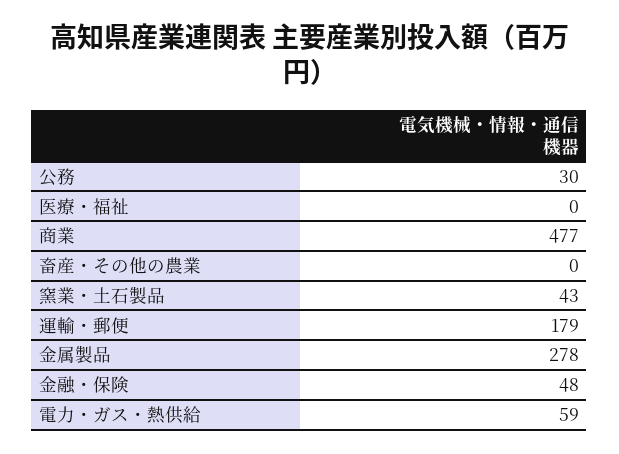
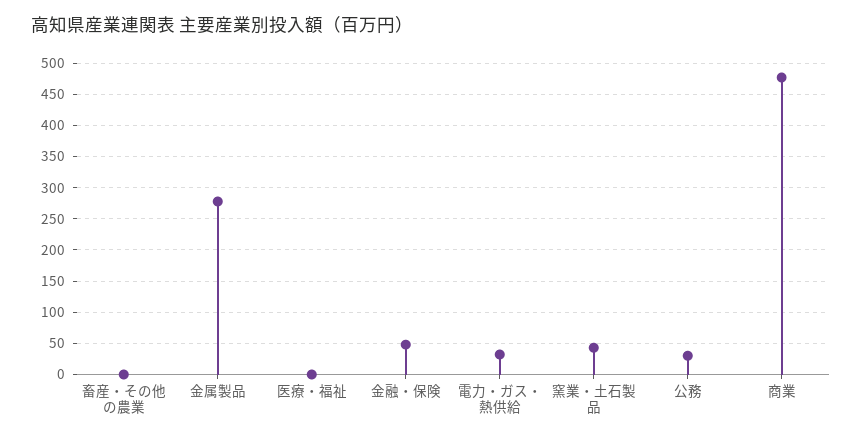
運輸・郵便: 179 -> none
電力・ガス・熱供給: 59 -> 30

